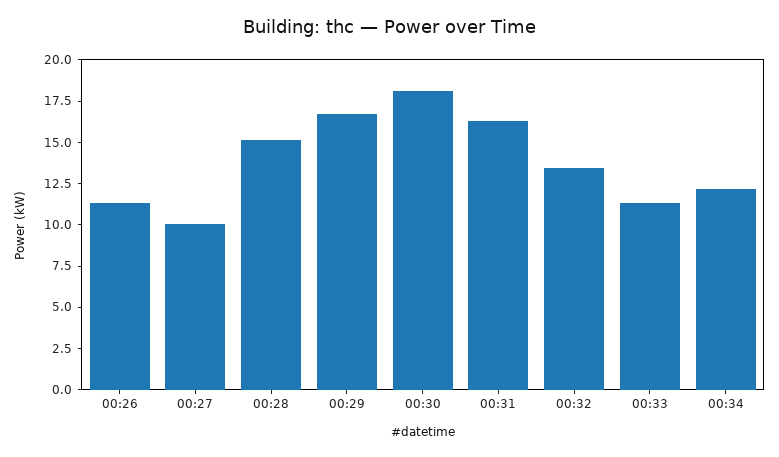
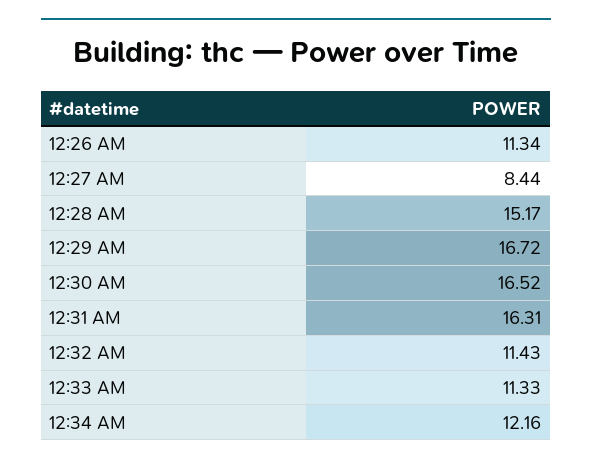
00:27: 10 -> 8.44
00:30: 18 -> 16.52
00:32: 13.5 -> 11.43

